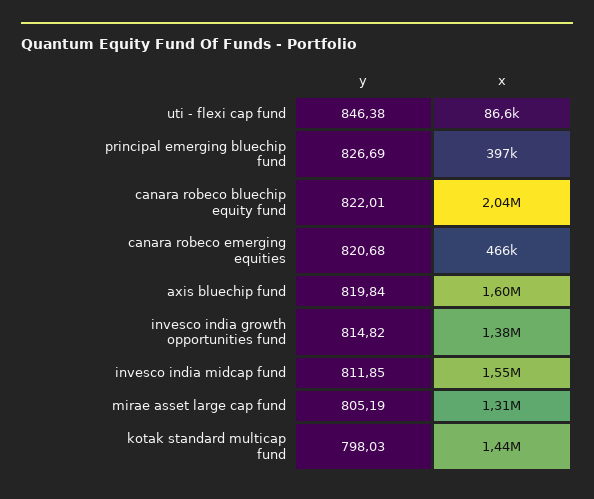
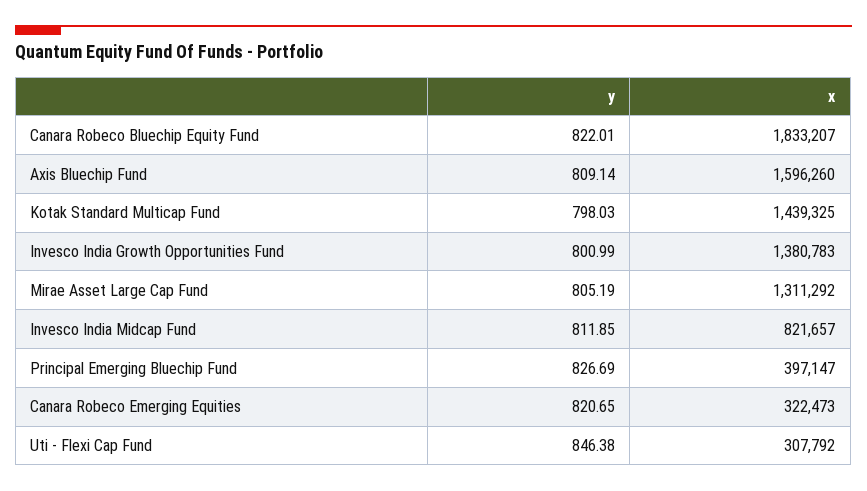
x, uti - flexi cap fund: 86600 -> 307792
x, canara robeco bluechip equity fund: 2040000 -> 1833207
y, canara robeco emerging equities: 820.68 -> 820.65
x, canara robeco emerging equities: 466000 -> 322473
y, axis bluechip fund: 819.84 -> 809.14
y, invesco india growth opportunities fund: 814.82 -> 800.99
x, invesco india midcap fund: 1550000 -> 821657

